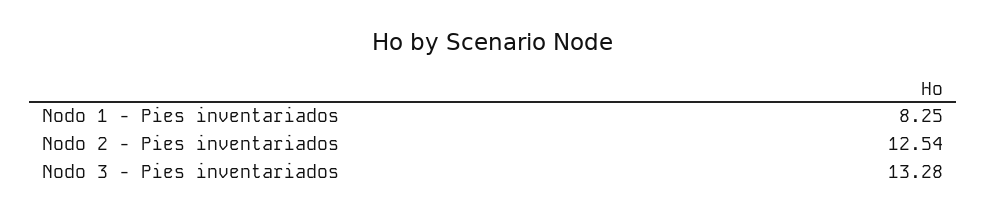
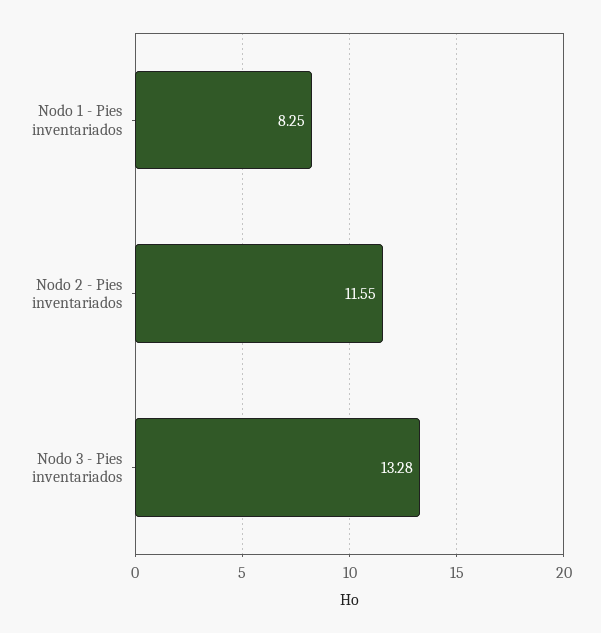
Nodo 2 - Pies inventariados: 12.54 -> 11.55

